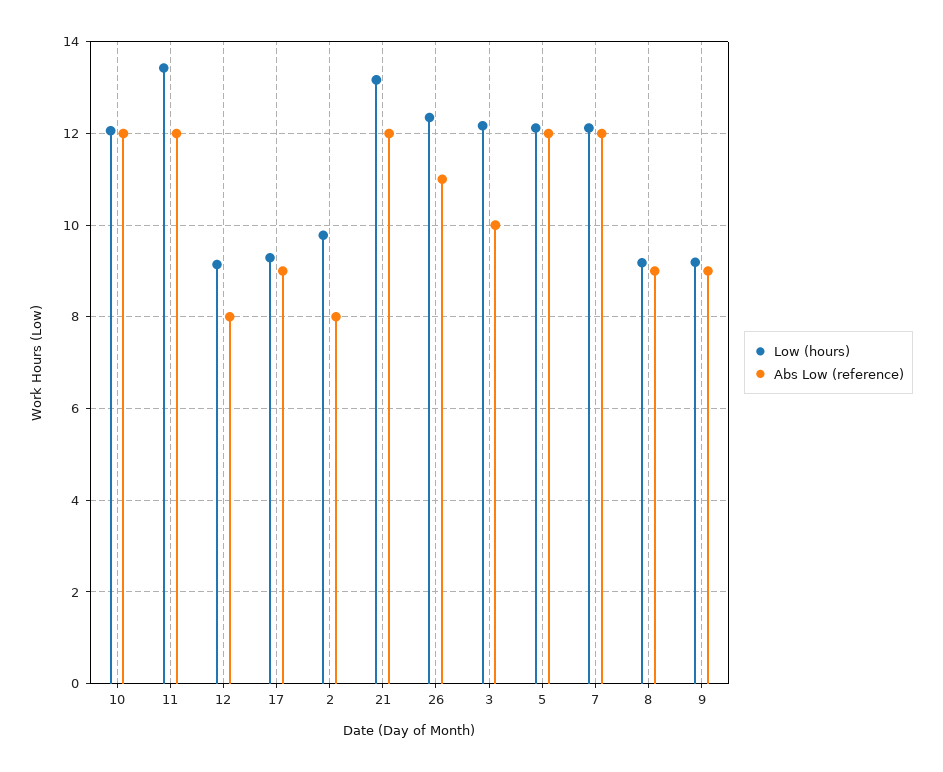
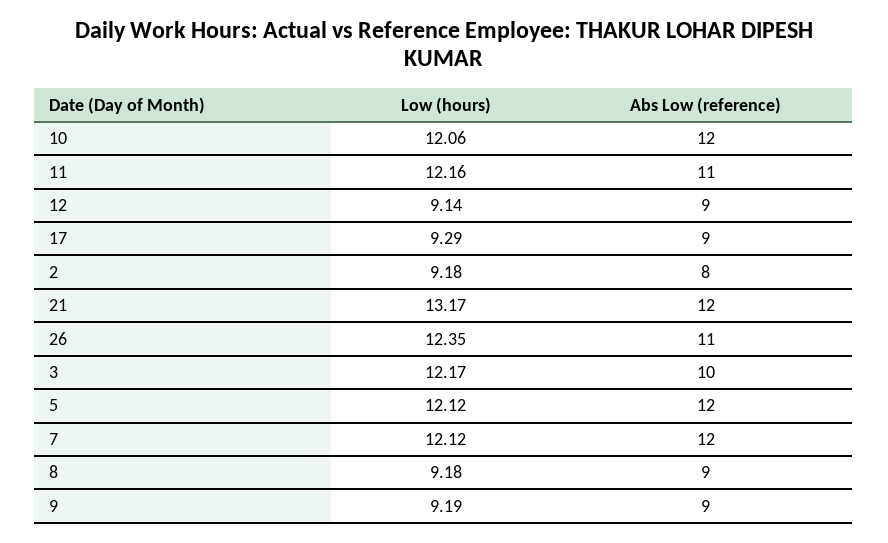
Low (hours), 11: 13.4 -> 12.16
Abs Low (reference), 11: 12 -> 11
Abs Low (reference), 12: 8 -> 9
Low (hours), 2: 9.8 -> 9.18

